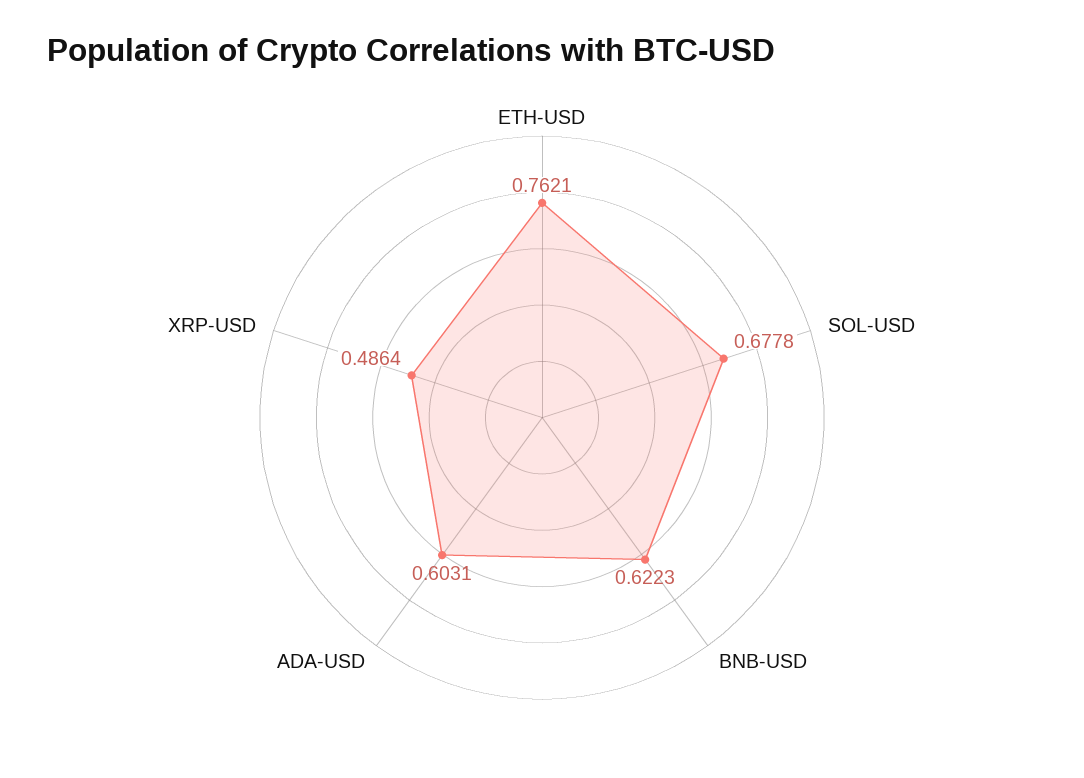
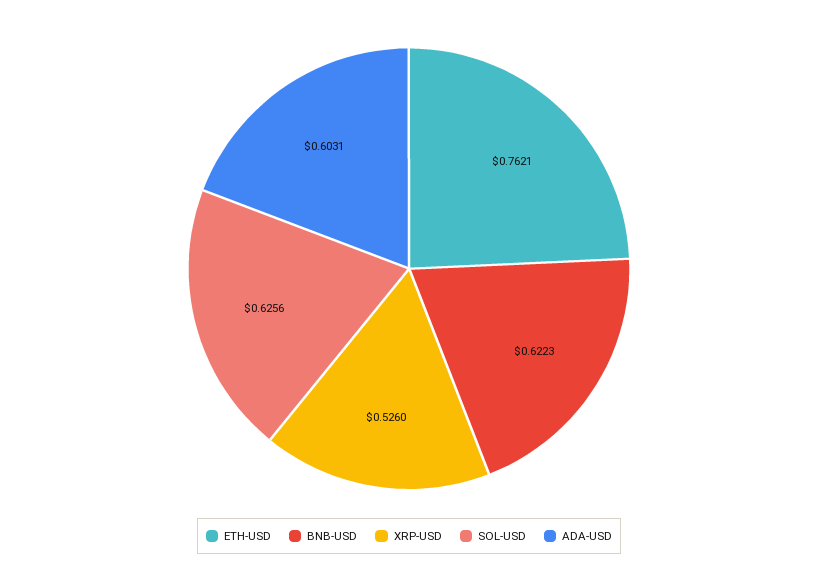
SOL-USD: 0.6778 -> 0.6256
XRP-USD: 0.4864 -> 0.526

